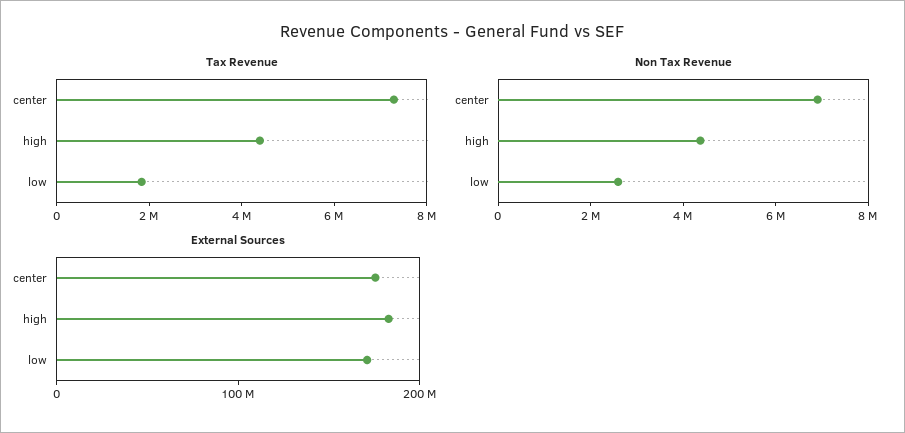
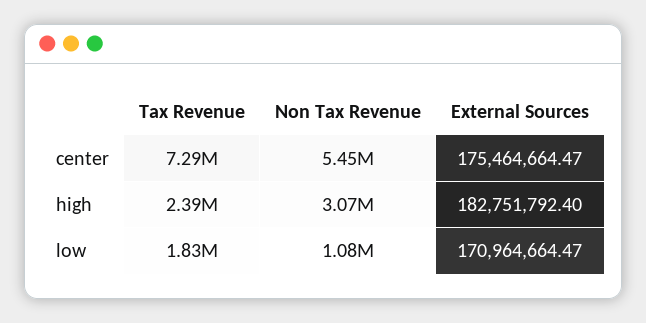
Tax Revenue, high: 4500000 -> 2390000
Non Tax Revenue, center: 7000000 -> 5450000
Non Tax Revenue, high: 4500000 -> 3070000
Non Tax Revenue, low: 2500000 -> 1080000

